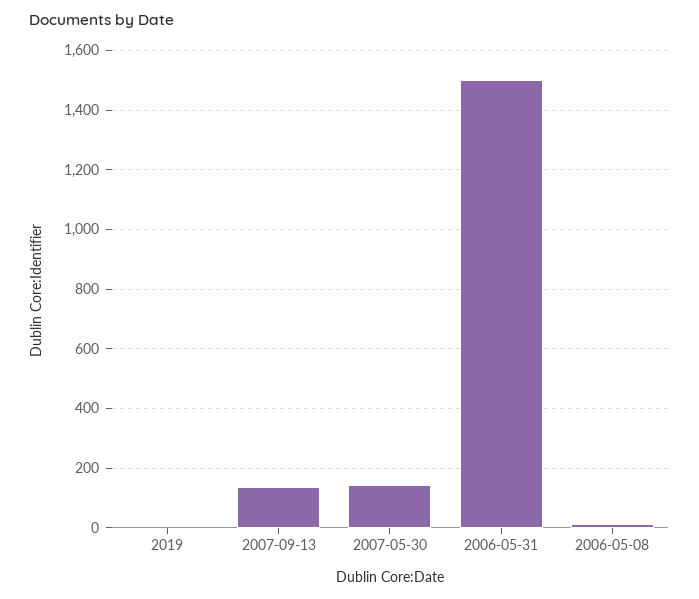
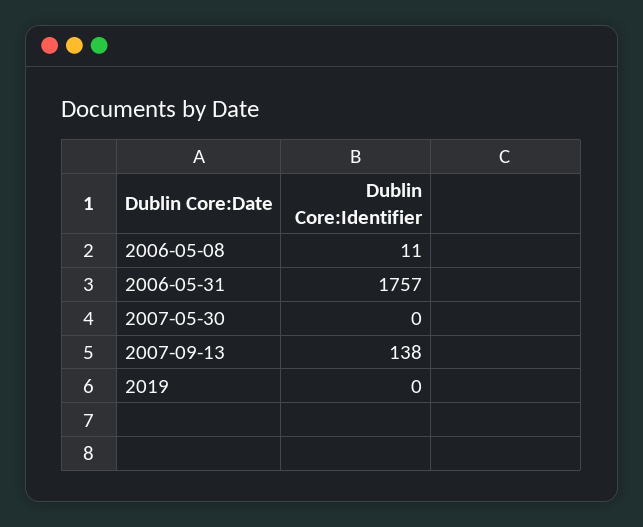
2007-05-30: 150 -> 0
2006-05-31: 1500 -> 1757

